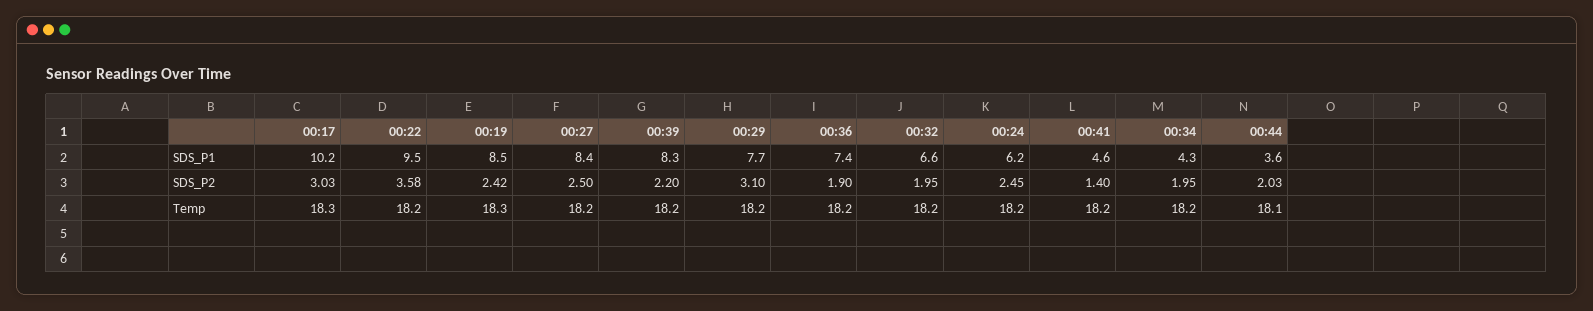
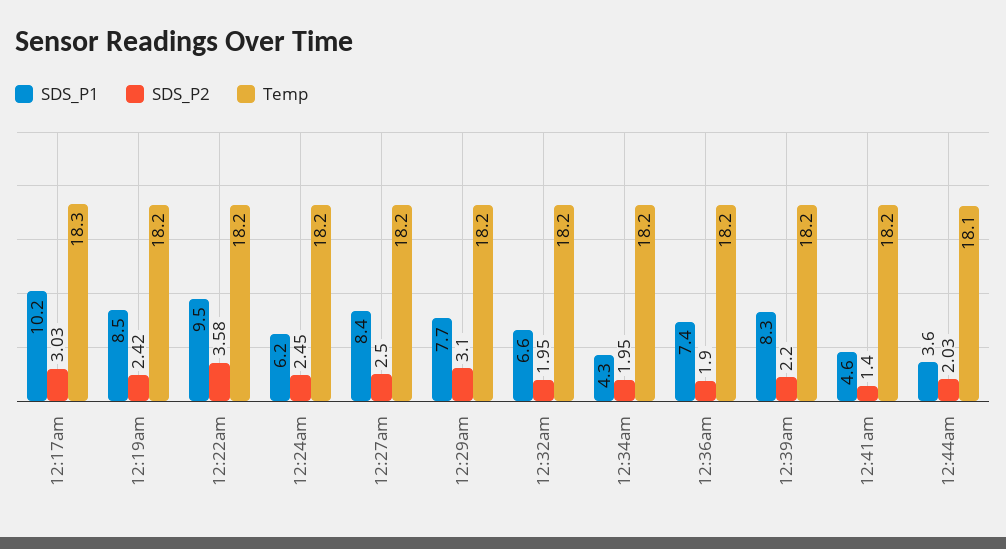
Temp, 00:19: 18.3 -> 18.2

